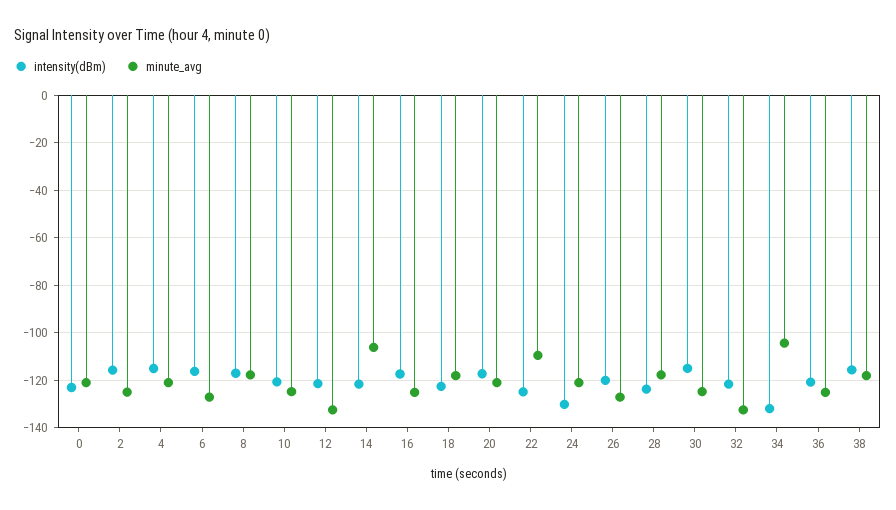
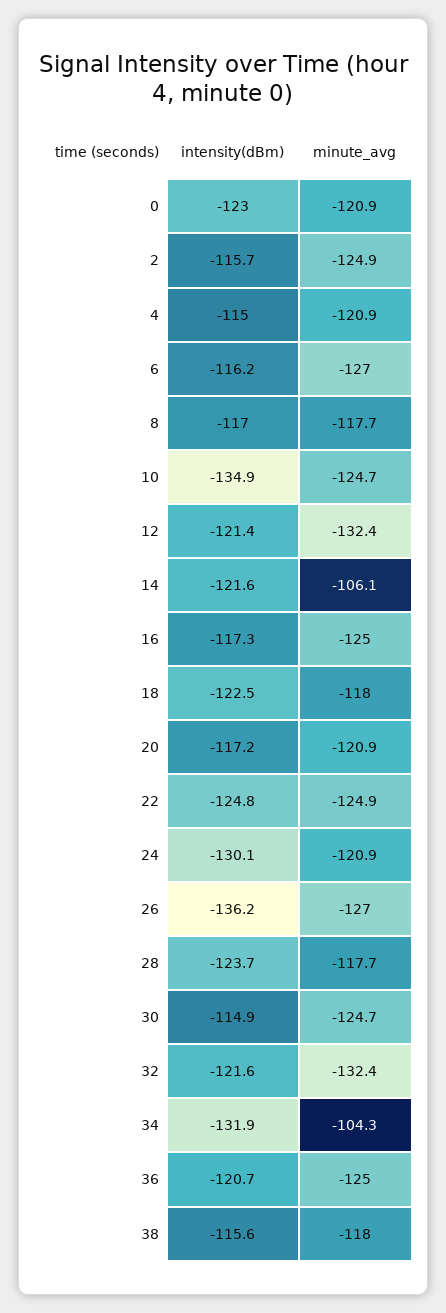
intensity(dBm), 10: -120 -> -134.9
minute_avg, 22: -110 -> -124.9
intensity(dBm), 26: -120 -> -136.2

